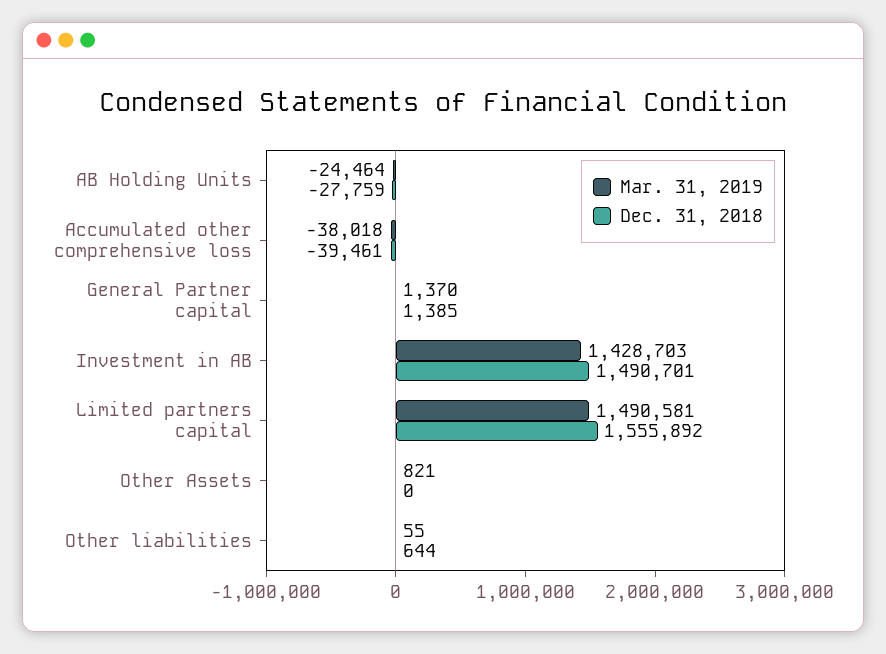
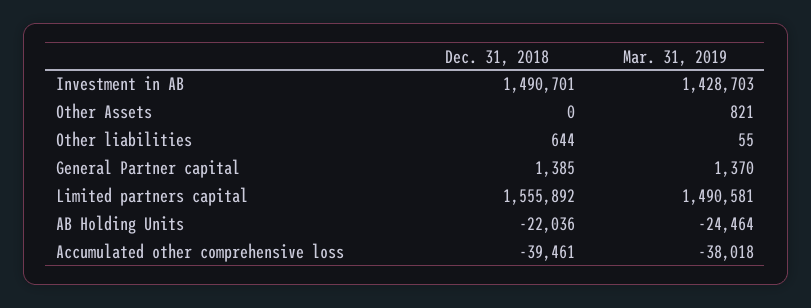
Dec. 31, 2018, AB Holding Units: -27759 -> -22036

